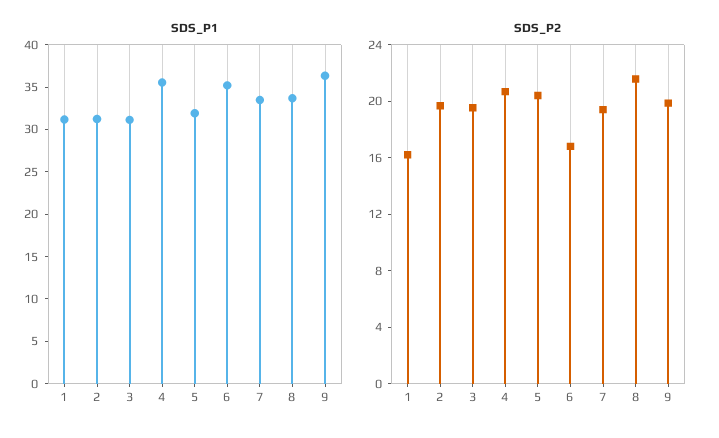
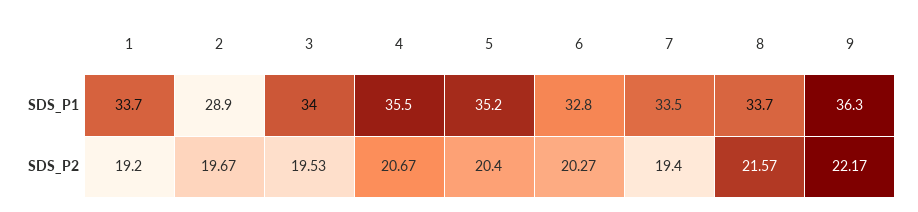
SDS_P1, 1: 31 -> 33.7
SDS_P1, 2: 31 -> 28.9
SDS_P1, 3: 31 -> 34
SDS_P1, 5: 32 -> 35.2
SDS_P1, 6: 35 -> 32.8
SDS_P2, 1: 16 -> 19.2
SDS_P2, 6: 17 -> 20.27
SDS_P2, 9: 20 -> 22.17

